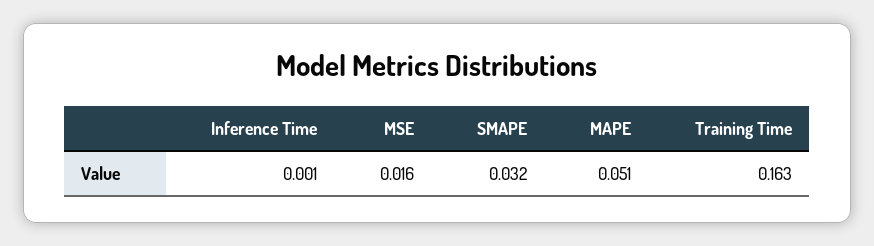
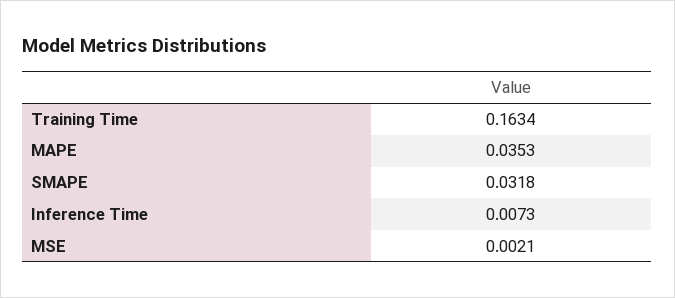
Inference Time: 0.001 -> 0.0073
MSE: 0.016 -> 0.0021
MAPE: 0.051 -> 0.0353

